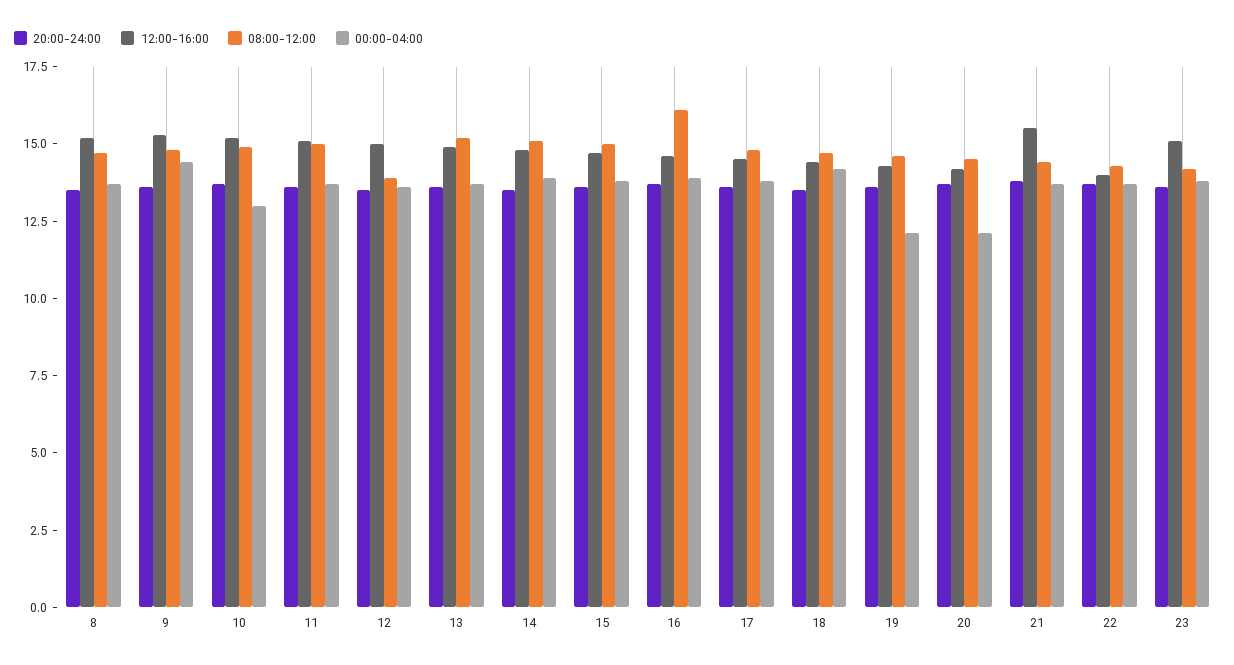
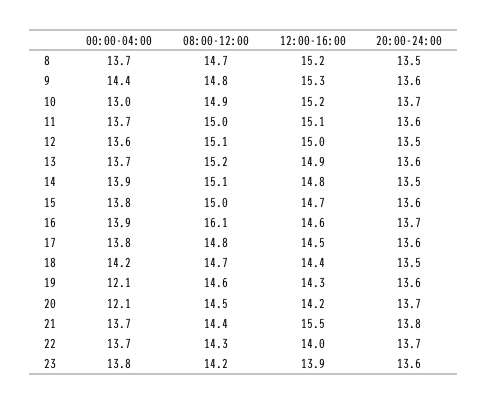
08:00-12:00, 12: 14 -> 15.1
12:00-16:00, 23: 15 -> 13.9

